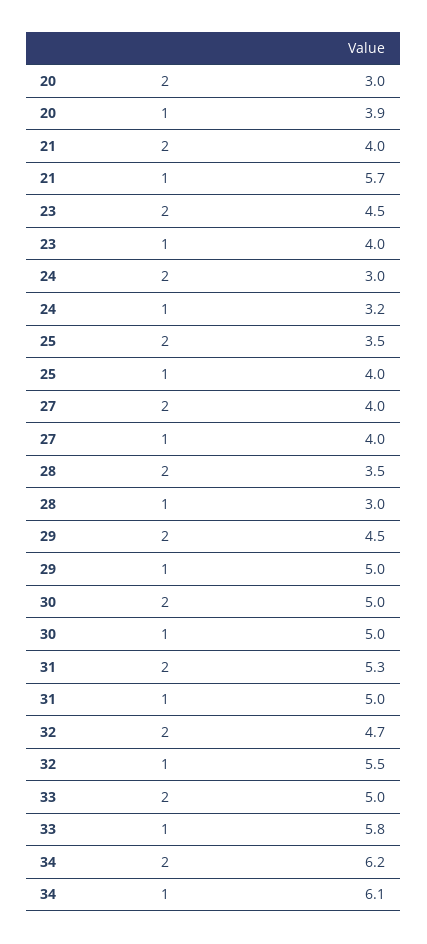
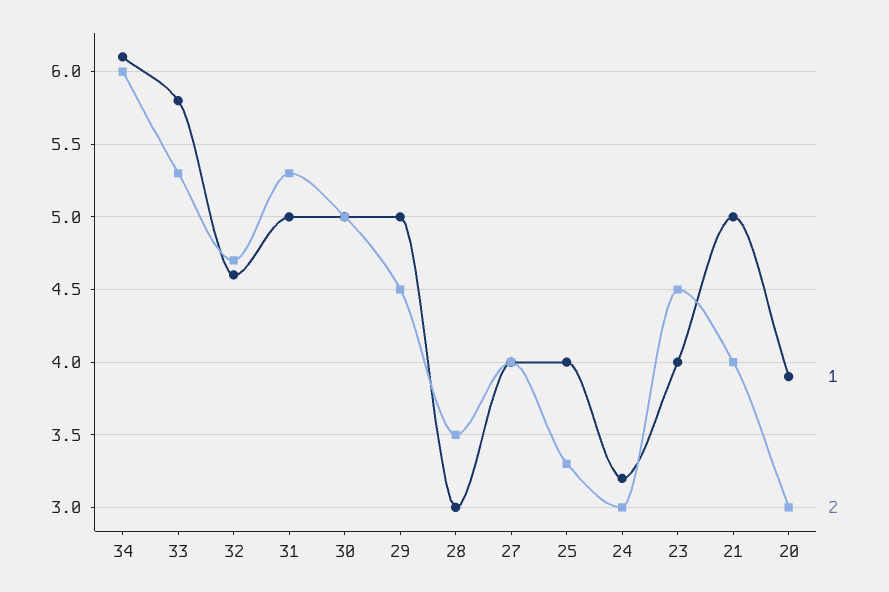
1, 21: 5.7 -> 5
2, 25: 3.5 -> 3.3
1, 32: 5.5 -> 4.6
2, 33: 5 -> 5.3
2, 34: 6.2 -> 6

